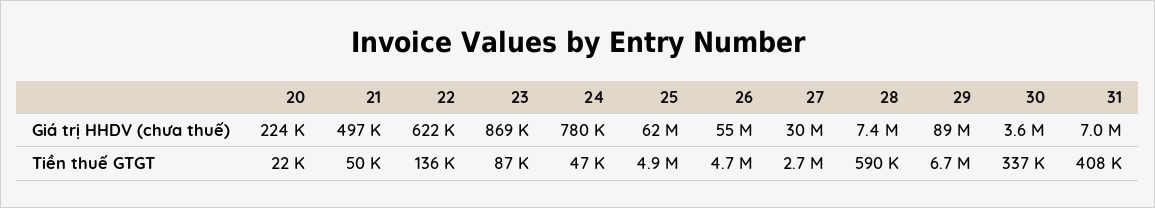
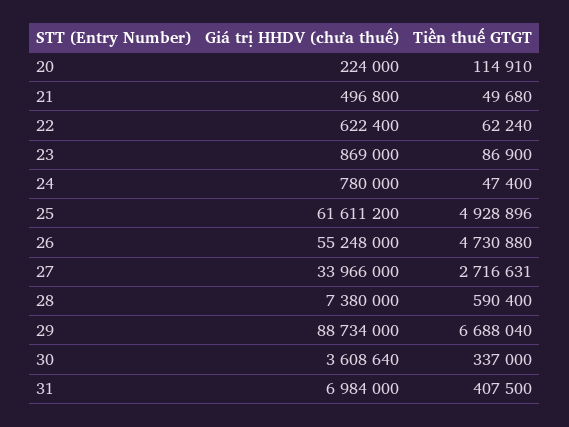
27, Giá trị HHDV (chưa thuế): 30000000 -> 33966000
20, Tiền thuế GTGT: 22000 -> 114910
22, Tiền thuế GTGT: 136000 -> 62240

